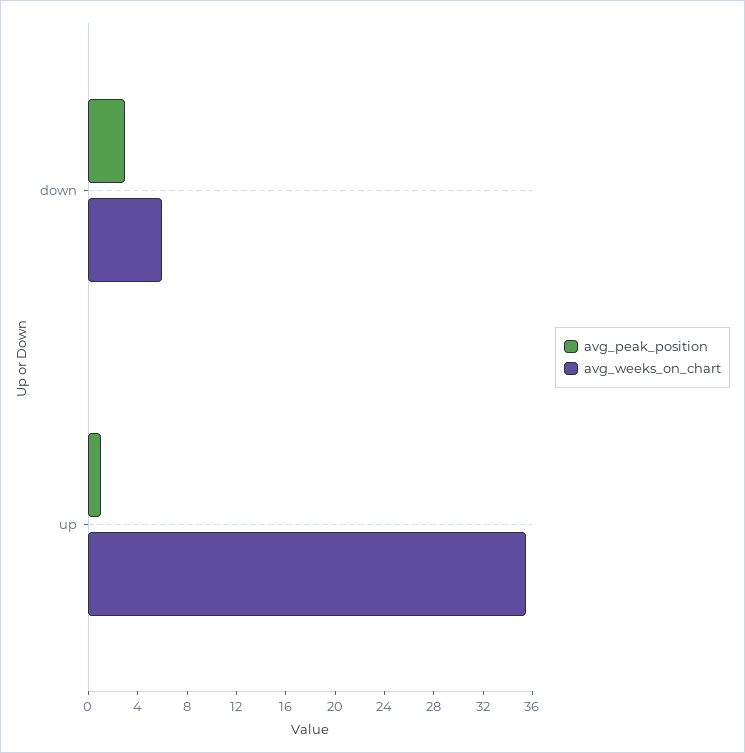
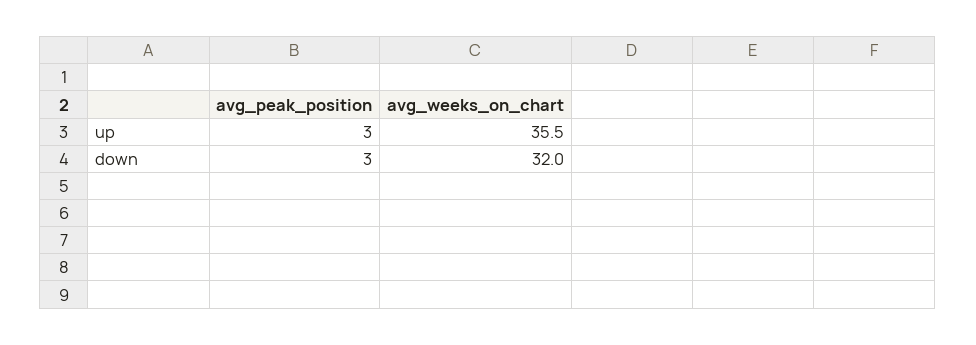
avg_weeks_on_chart, down: 6 -> 32
avg_peak_position, up: 1 -> 3

